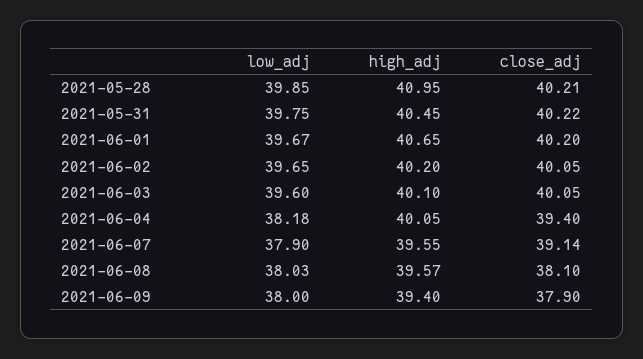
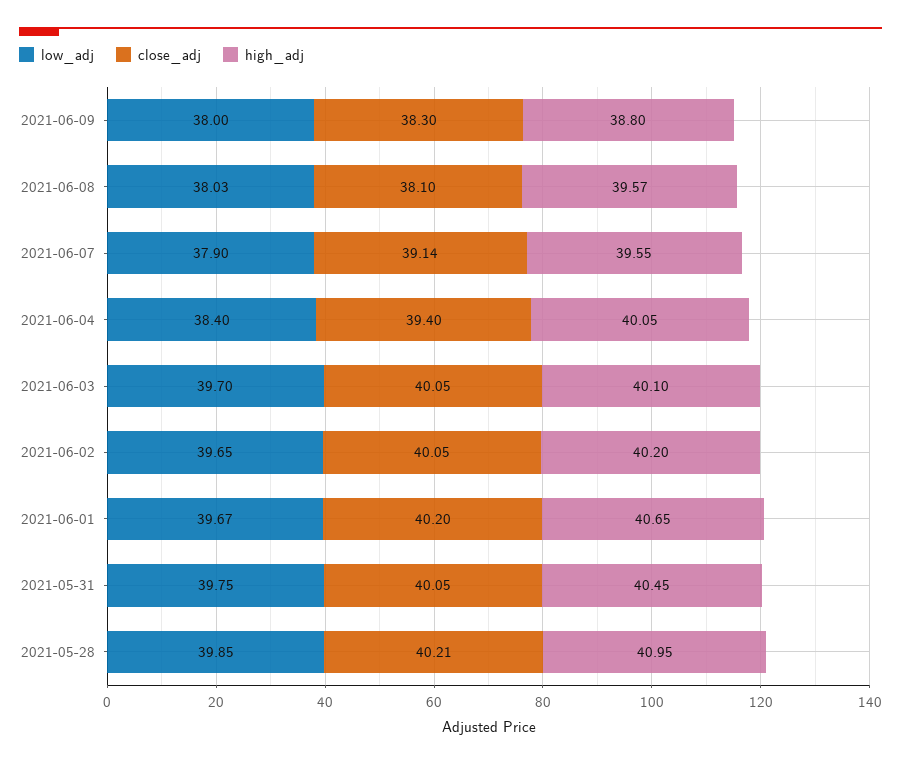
close_adj, 2021-05-31: 40.22 -> 40.05
low_adj, 2021-06-03: 39.6 -> 39.7
low_adj, 2021-06-04: 38.18 -> 38.4
high_adj, 2021-06-09: 39.4 -> 38.8
close_adj, 2021-06-09: 37.9 -> 38.3

